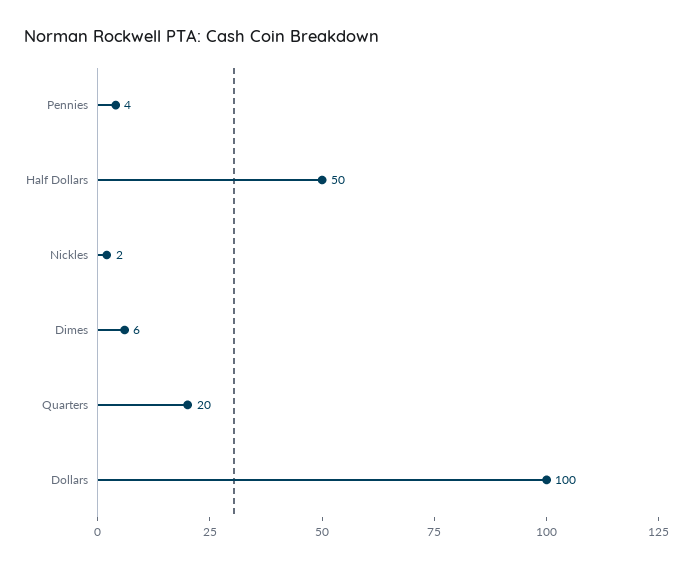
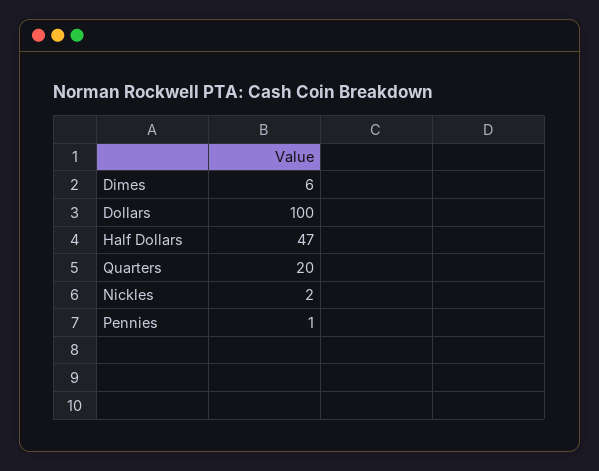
Pennies: 4 -> 1
Half Dollars: 50 -> 47

